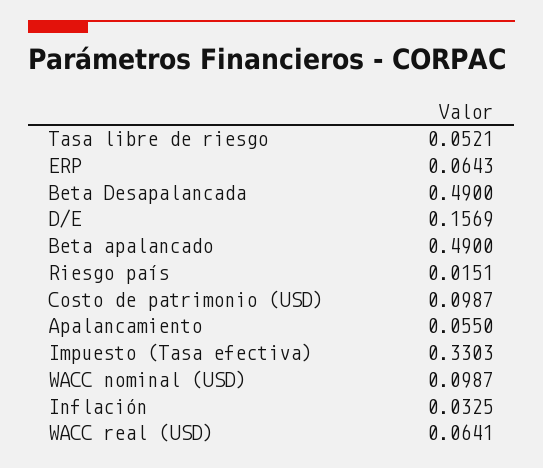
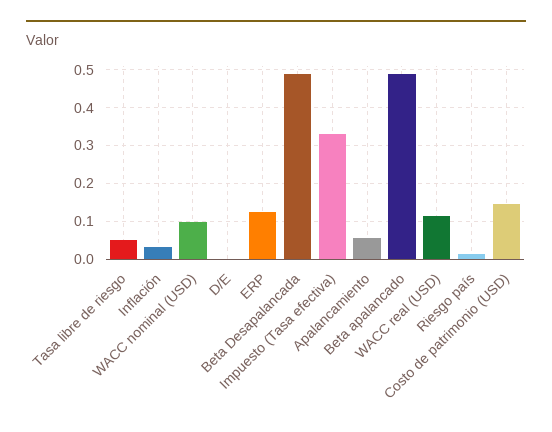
ERP: 0.0643 -> 0.12
D/E: 0.1569 -> 0
Costo de patrimonio (USD): 0.0987 -> 0.14
WACC real (USD): 0.0641 -> 0.12

